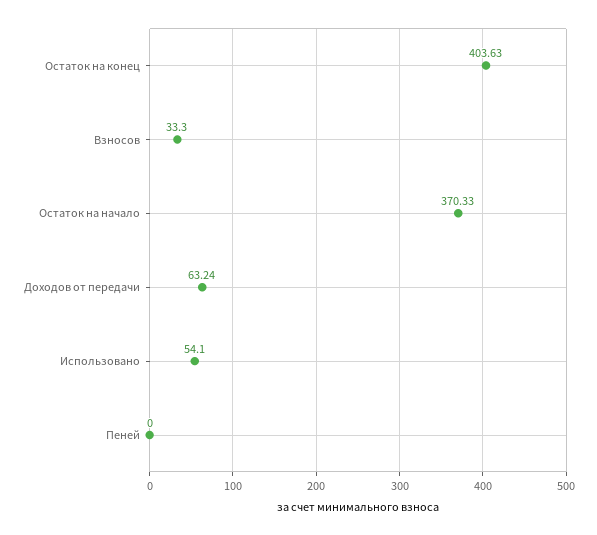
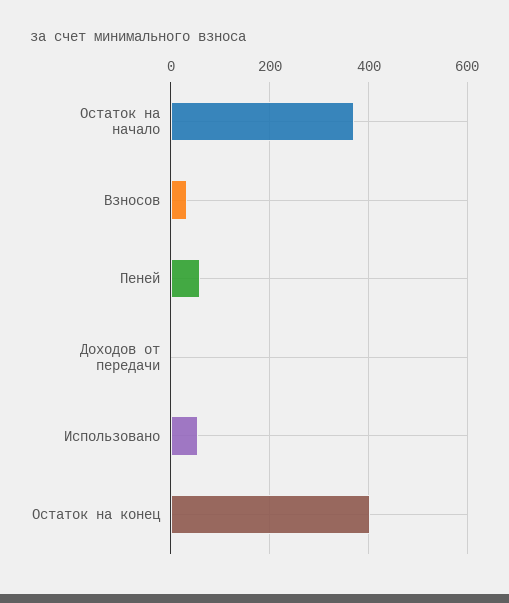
Доходов от передачи: 63.24 -> 0
Пеней: 0 -> 60

